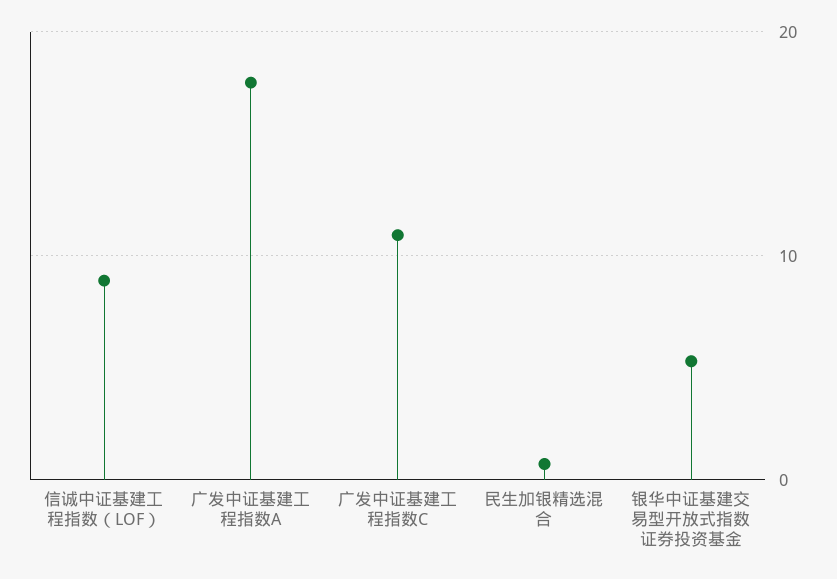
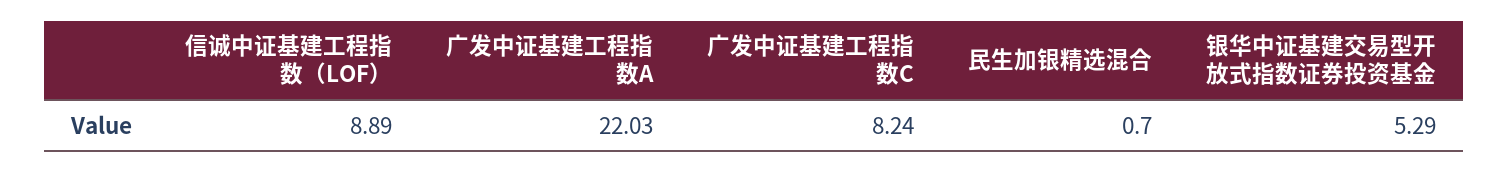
广发中证基建工程指数A: 18 -> 22.03
广发中证基建工程指数C: 11 -> 8.24

